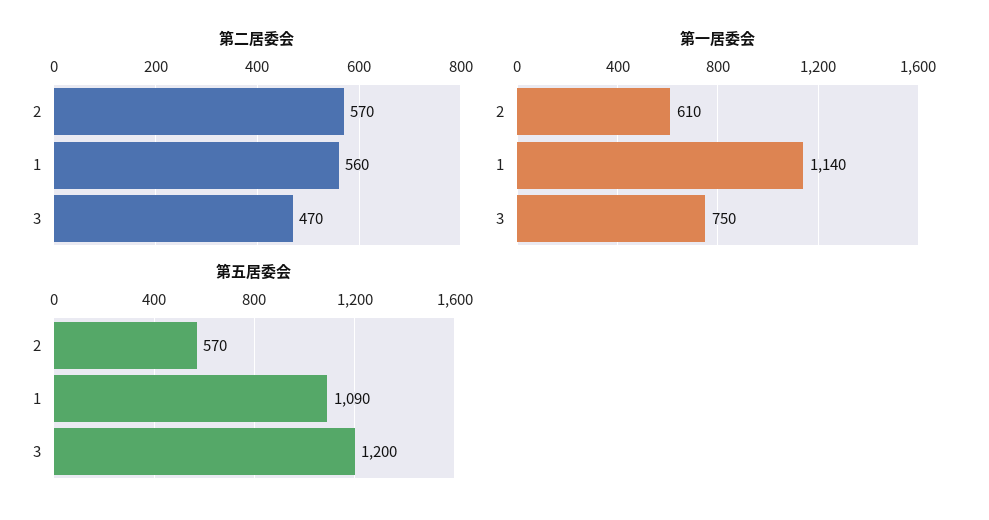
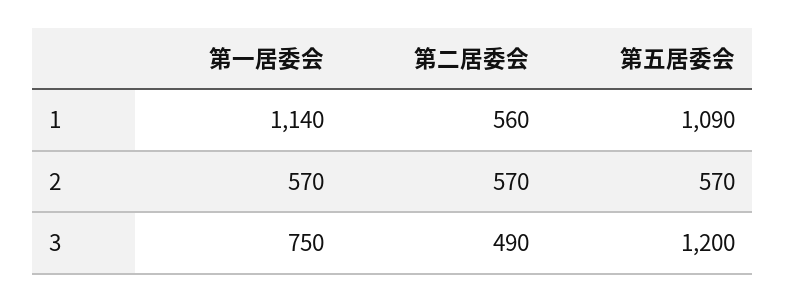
第二居委会, 3: 470 -> 490
第一居委会, 2: 610 -> 570

